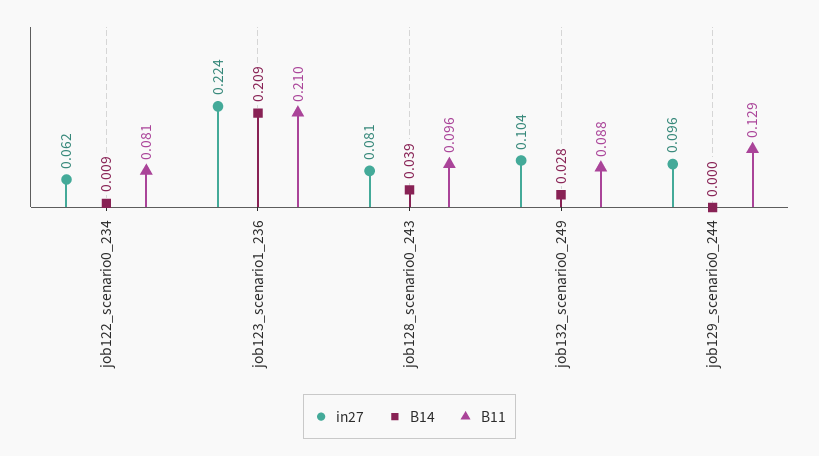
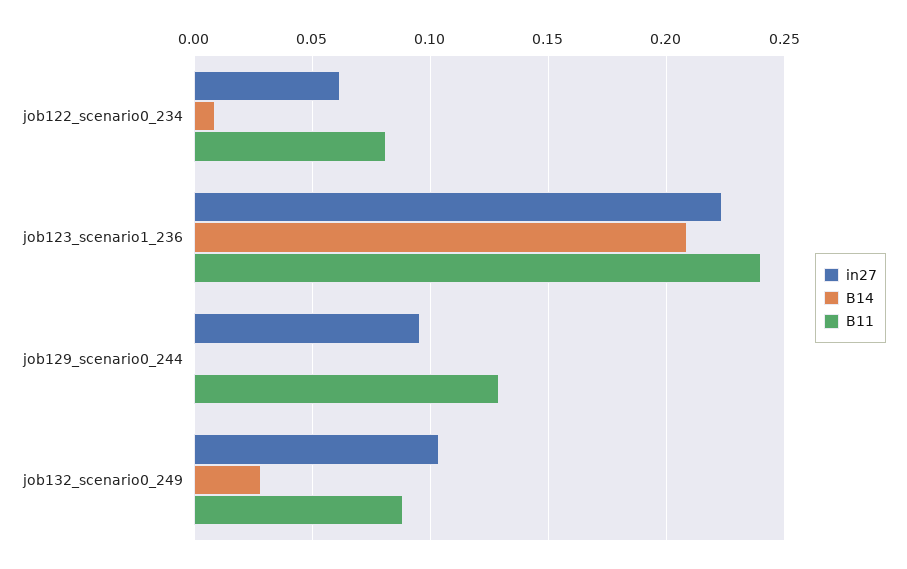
B11, job123_scenario1_236: 0.21 -> 0.24
in27, job128_scenario0_243: 0.081 -> none
B14, job128_scenario0_243: 0.039 -> none
B11, job128_scenario0_243: 0.096 -> none

